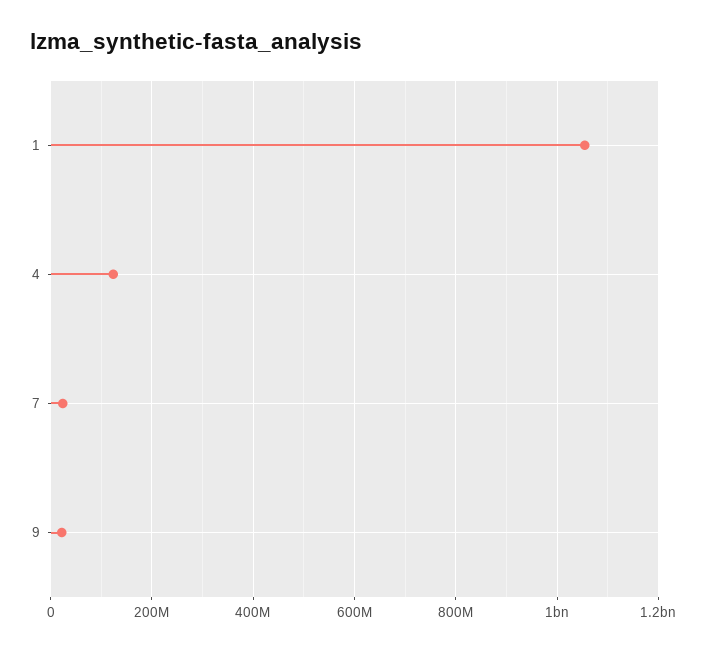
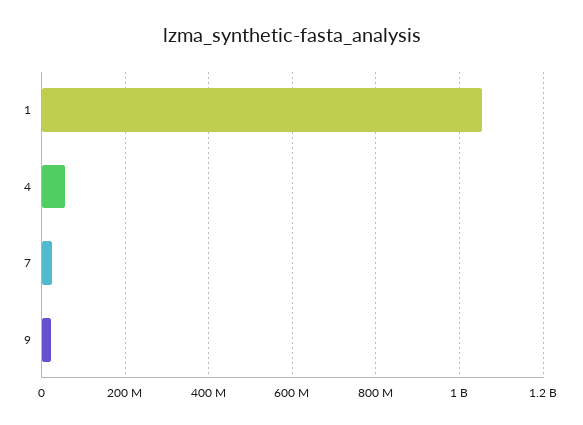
4: 120000000 -> 60000000

